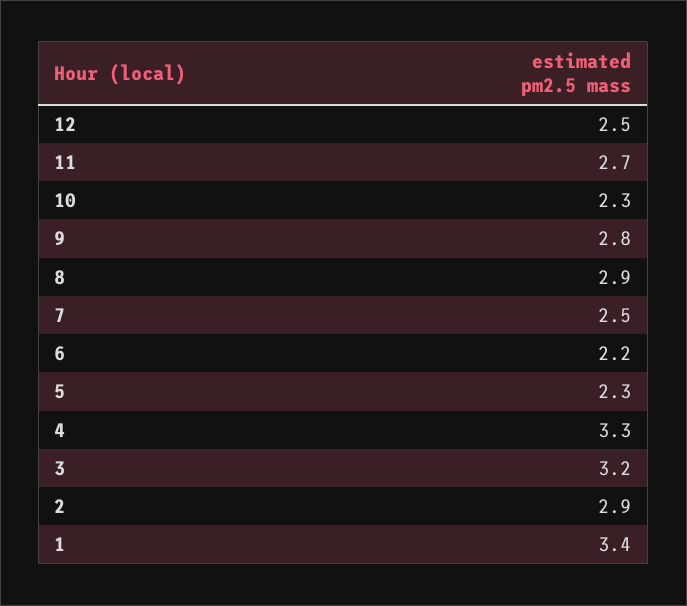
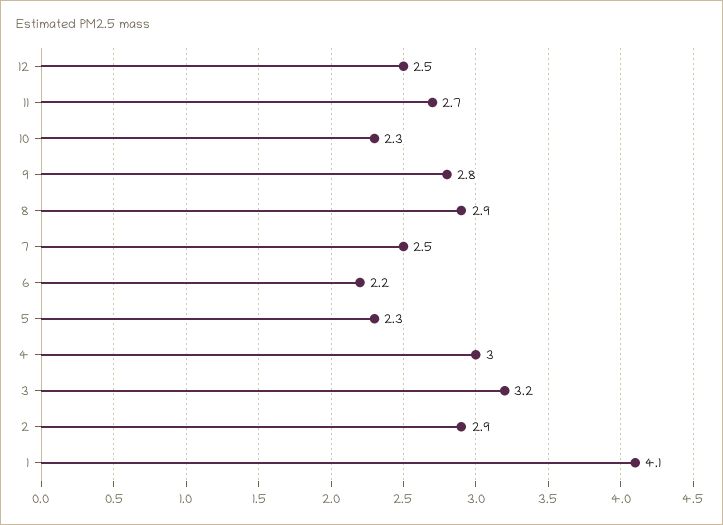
4: 3.3 -> 3
1: 3.4 -> 4.1

